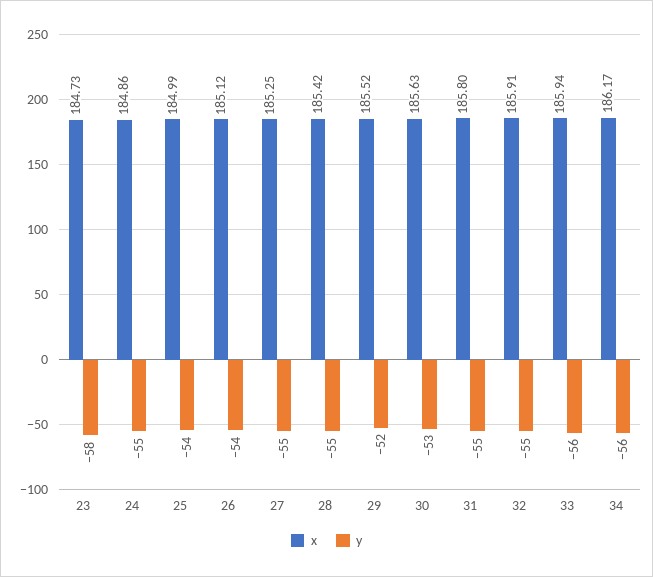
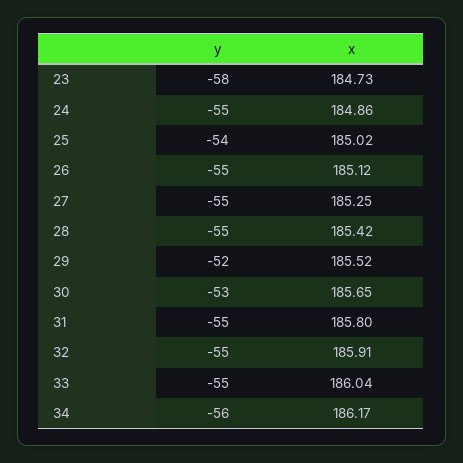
x, 25: 184.99 -> 185.02
y, 26: -54 -> -55
x, 30: 185.63 -> 185.65
x, 33: 185.94 -> 186.04
y, 33: -56 -> -55

